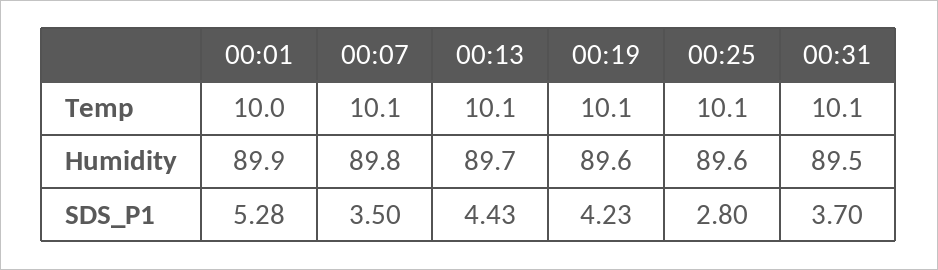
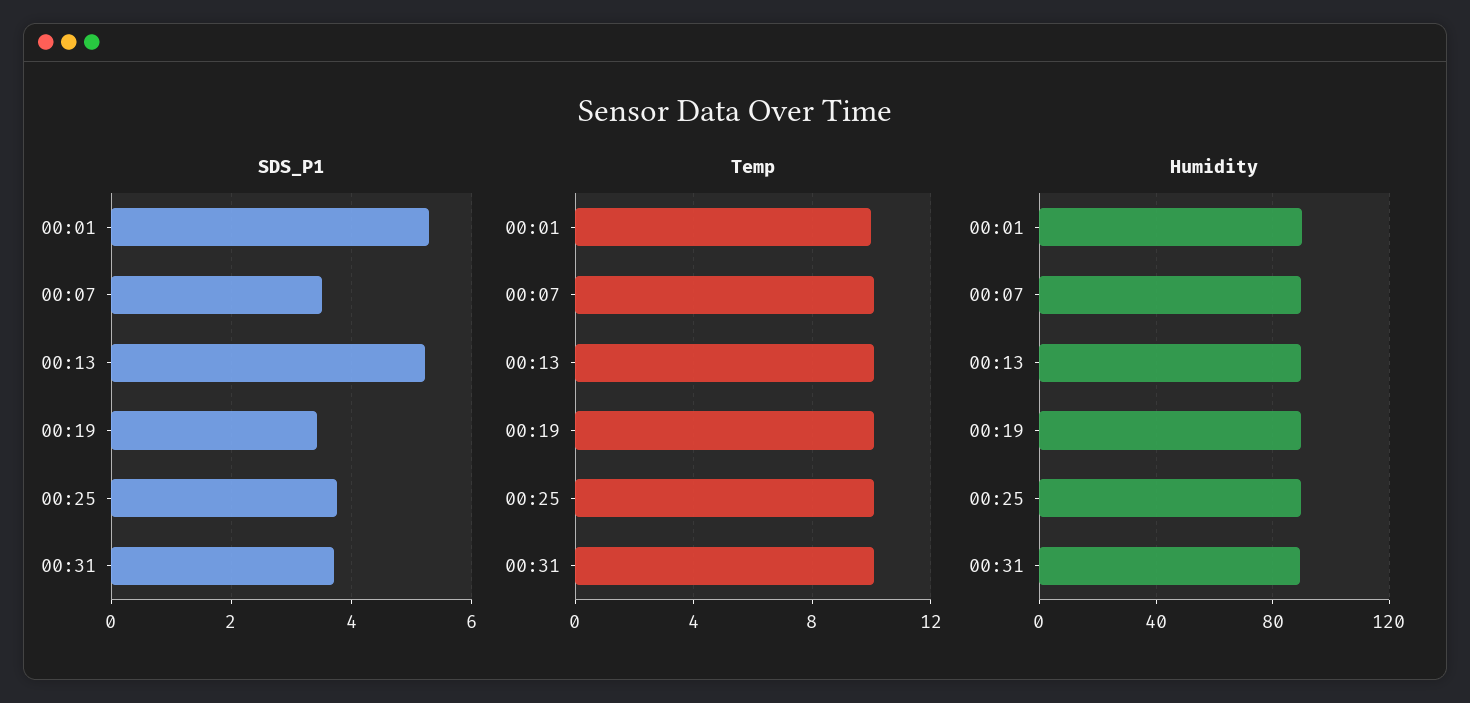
SDS_P1, 00:13: 4.43 -> 5.2
SDS_P1, 00:19: 4.23 -> 3.4
SDS_P1, 00:25: 2.8 -> 3.8

